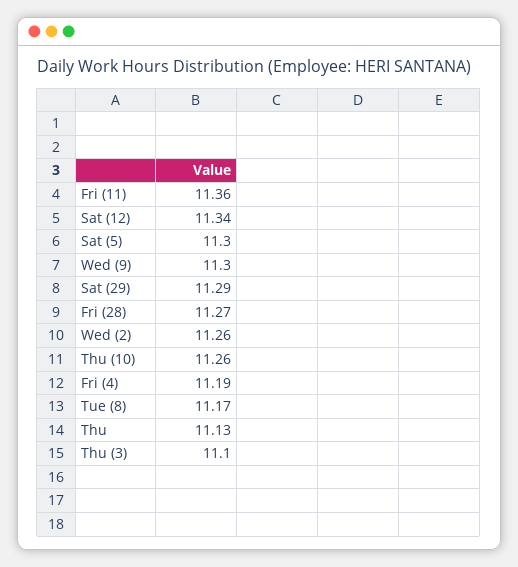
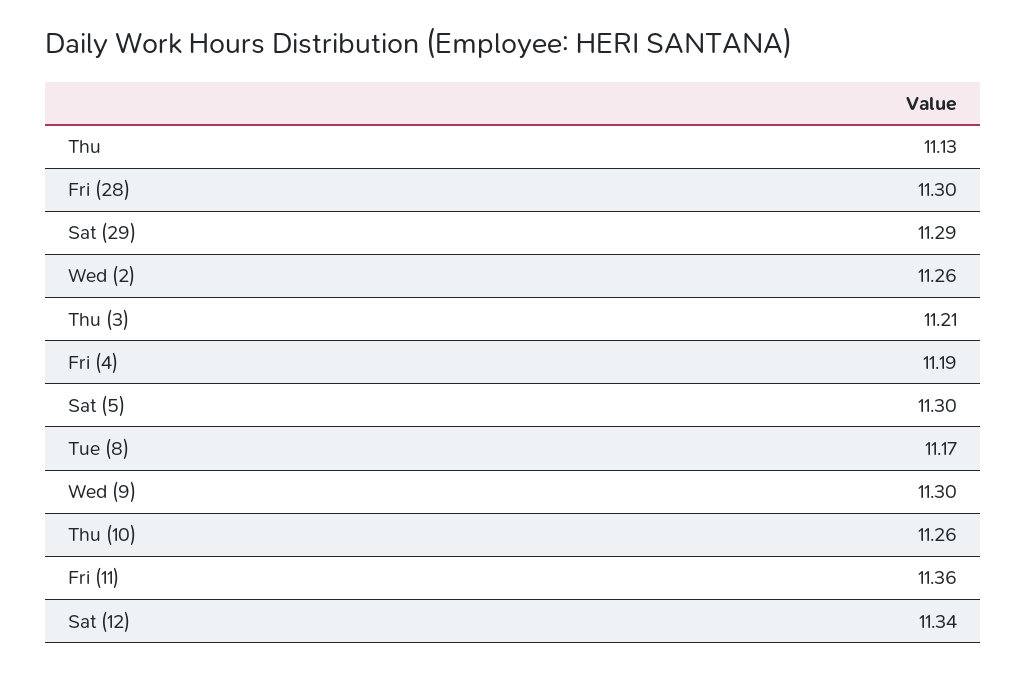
Fri (28): 11.27 -> 11.3
Thu (3): 11.1 -> 11.21

